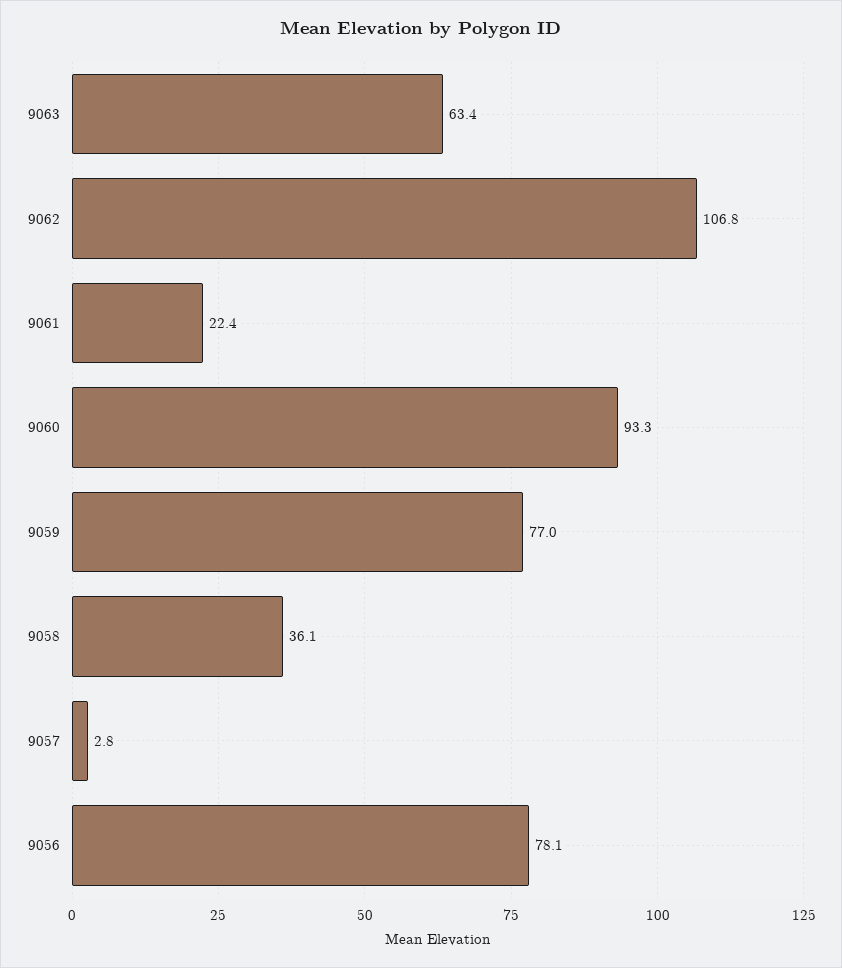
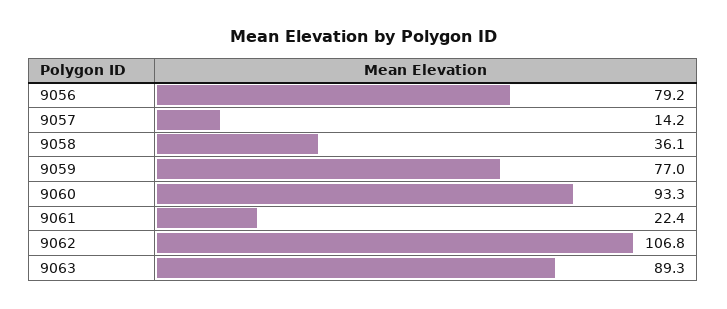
9063: 63.4 -> 89.3
9057: 2.8 -> 14.2
9056: 78.1 -> 79.2

